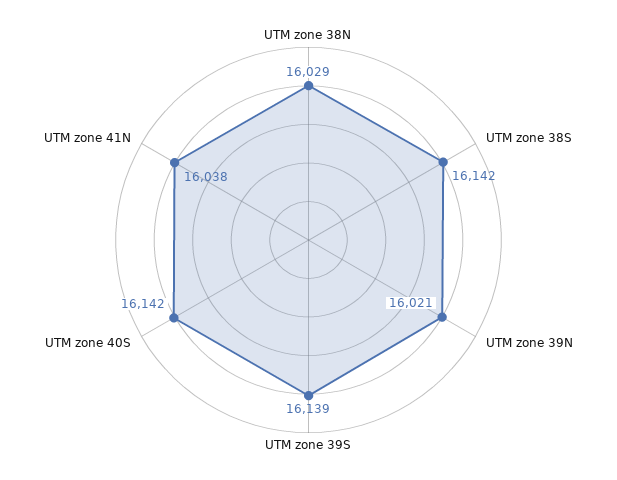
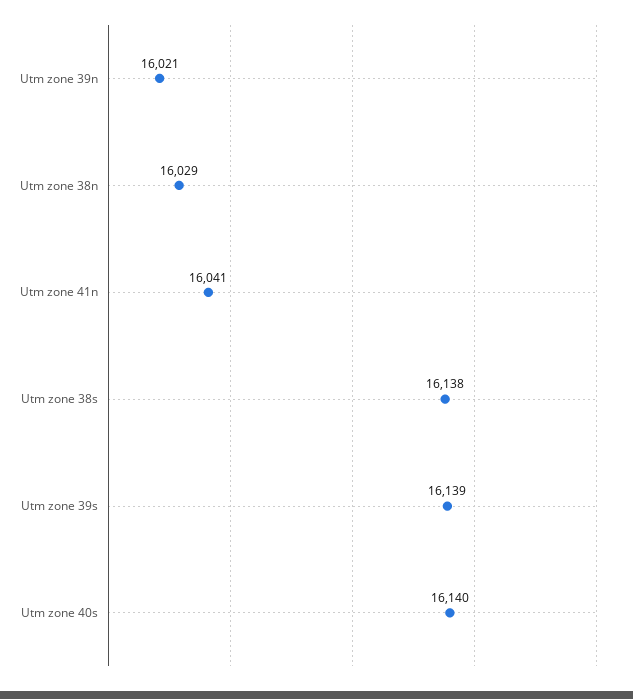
UTM zone 38S: 16142 -> 16138
UTM zone 40S: 16142 -> 16140
UTM zone 41N: 16038 -> 16041

